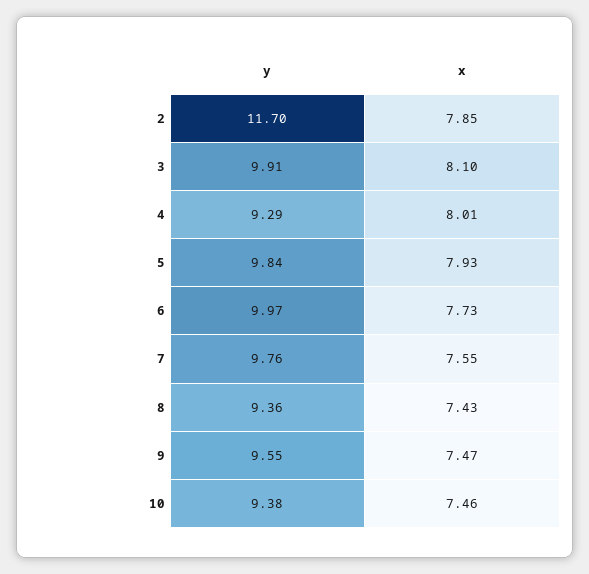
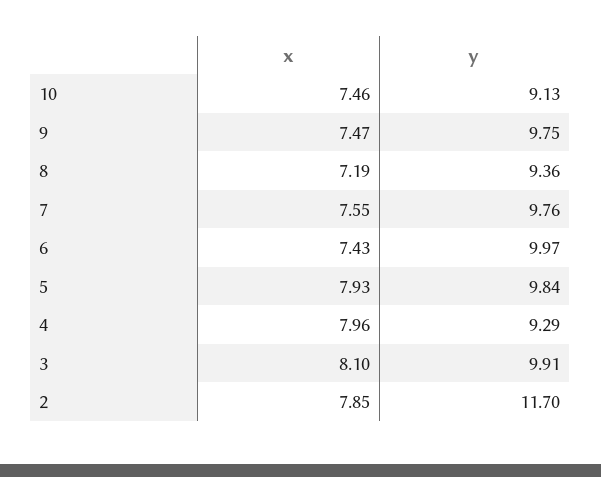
x, 4: 8.01 -> 7.96
x, 6: 7.73 -> 7.43
x, 8: 7.43 -> 7.19
y, 9: 9.55 -> 9.75
y, 10: 9.38 -> 9.13

